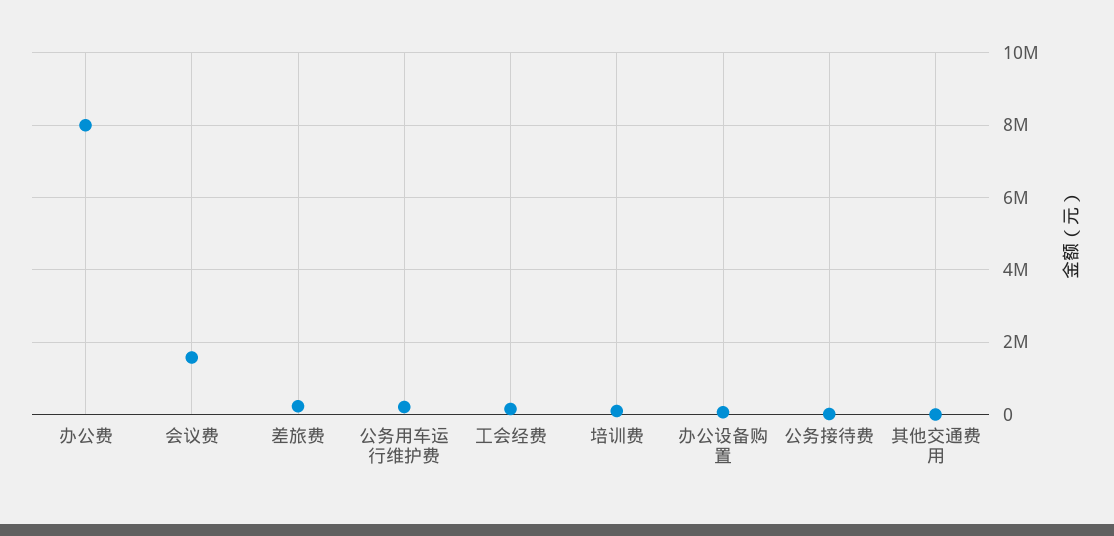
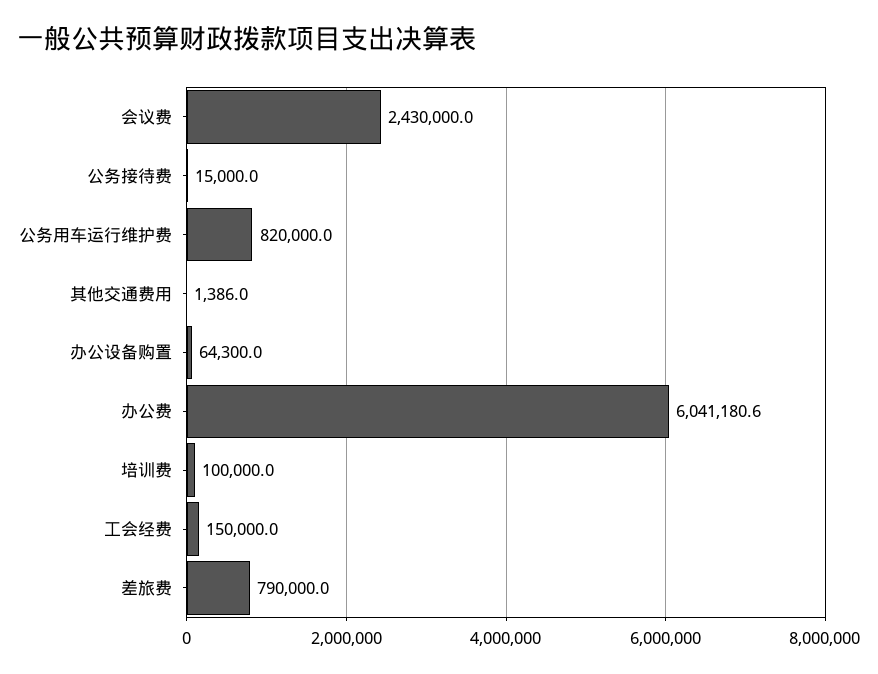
办公费: 8000000 -> 6041180.6
会议费: 1600000 -> 2430000
差旅费: 200000 -> 790000
公务用车运行维护费: 200000 -> 820000

